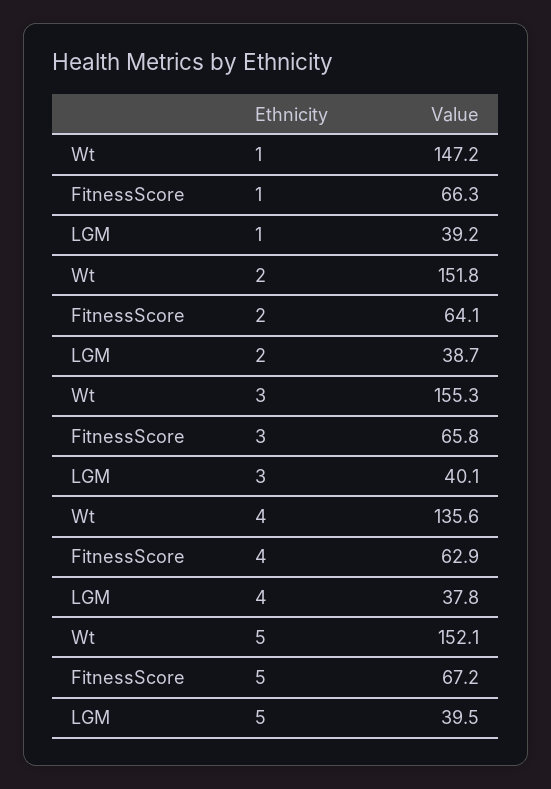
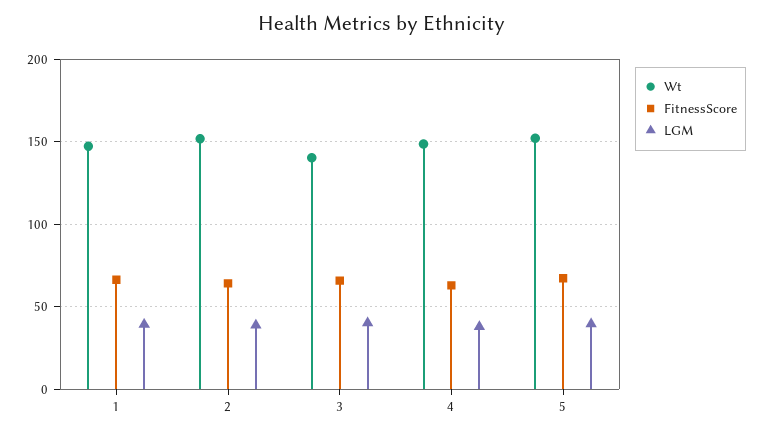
Wt, 3: 155.3 -> 140
Wt, 4: 135.6 -> 150

